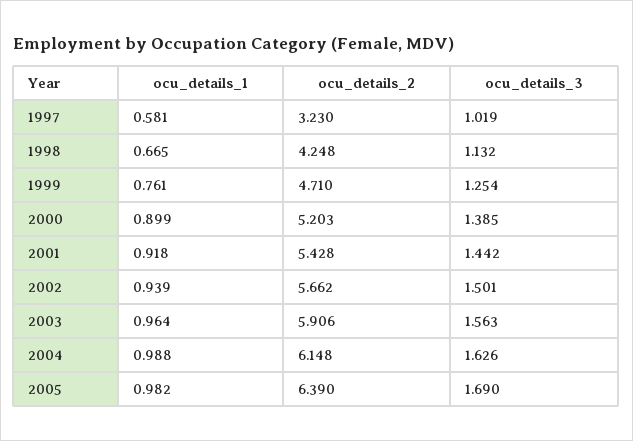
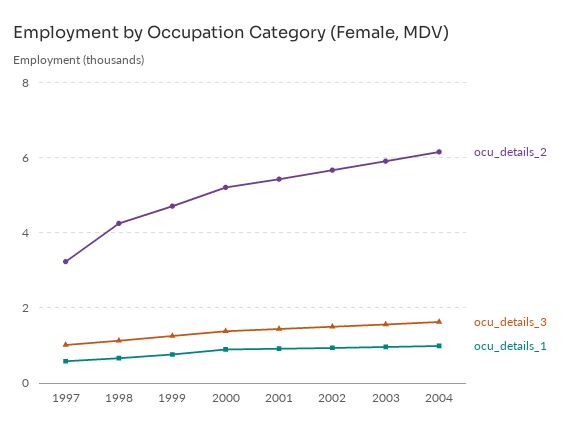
ocu_details_1, 2005: 0.982 -> none
ocu_details_2, 2005: 6.39 -> none
ocu_details_3, 2005: 1.69 -> none

